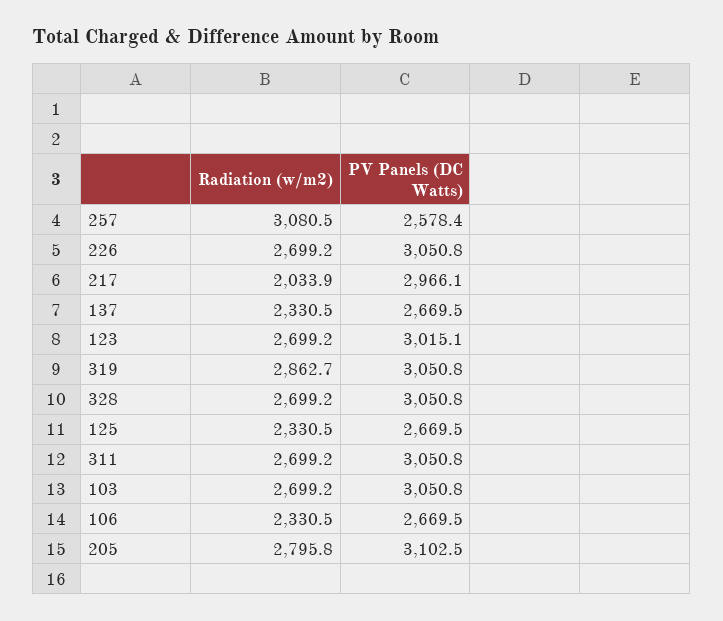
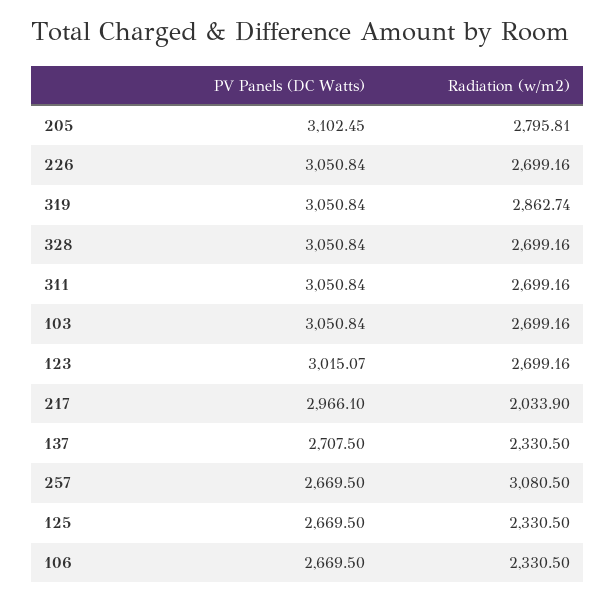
PV Panels (DC Watts), 257: 2578.4 -> 2669.5
PV Panels (DC Watts), 137: 2669.5 -> 2707.5

